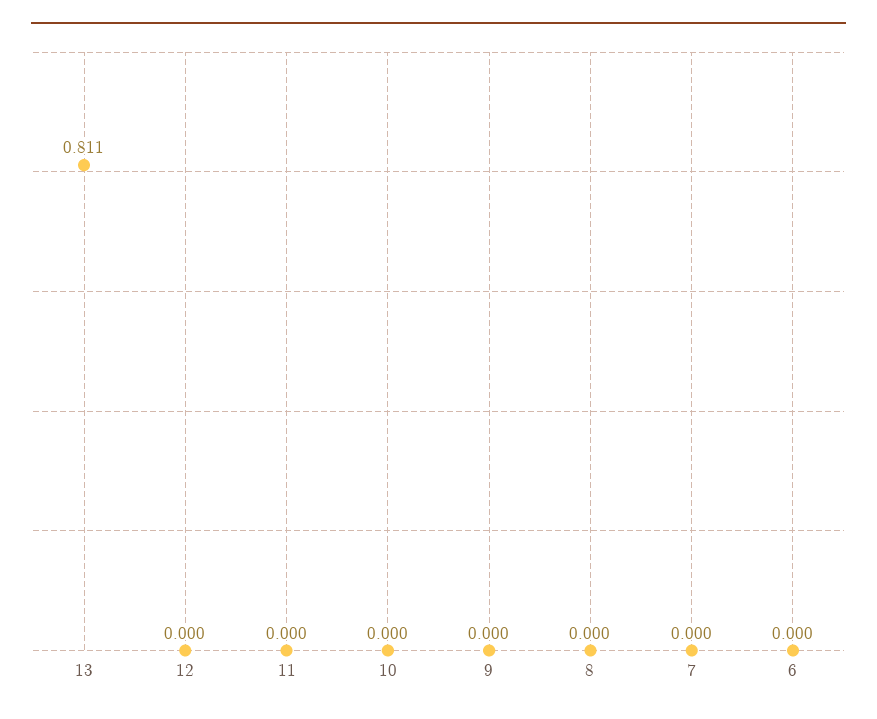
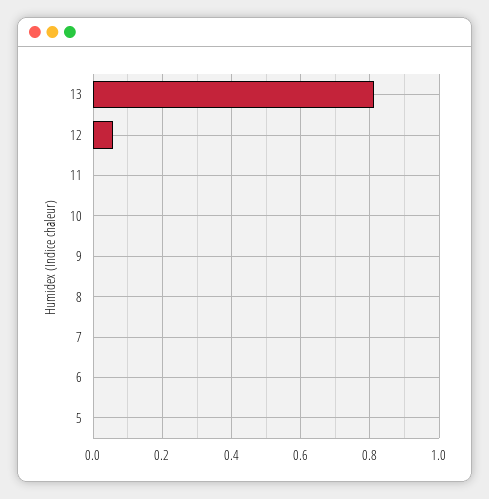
12: 0 -> 0.06
5: none -> 0

